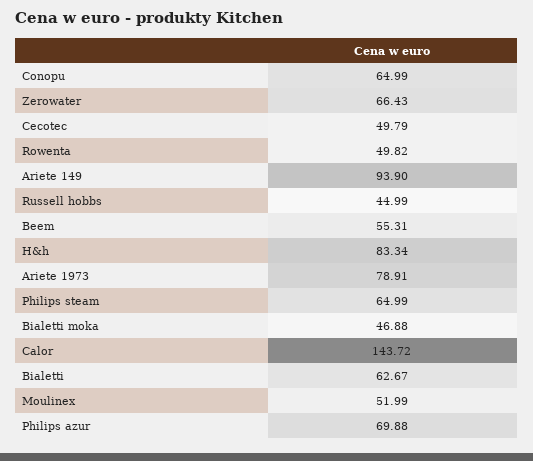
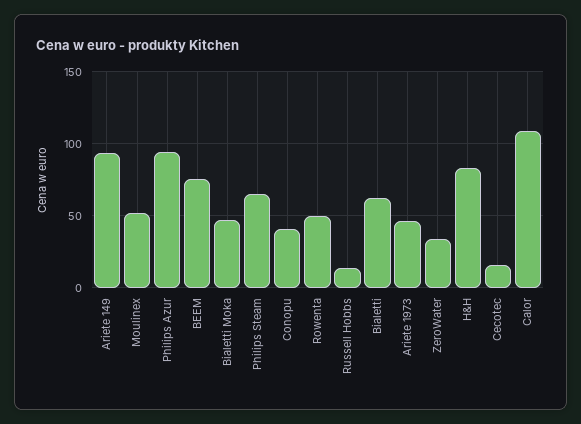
Conopu: 64.99 -> 40
Zerowater: 66.43 -> 35
Cecotec: 49.79 -> 15
Russell hobbs: 44.99 -> 15
Beem: 55.31 -> 75
Ariete 1973: 78.91 -> 45
Calor: 143.72 -> 110
Philips azur: 69.88 -> 95

